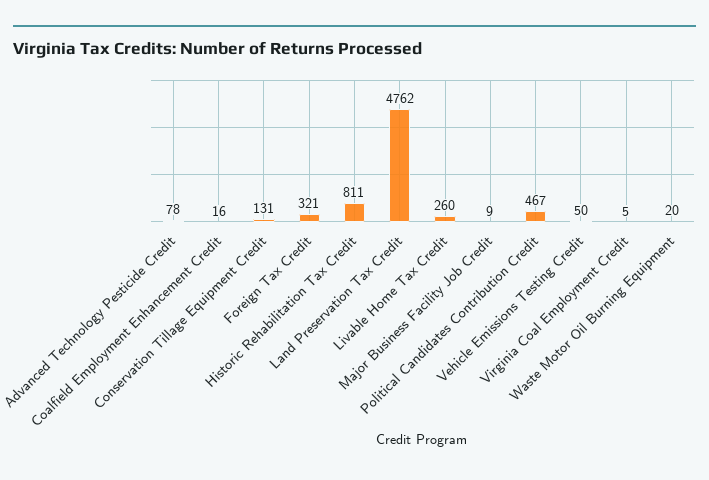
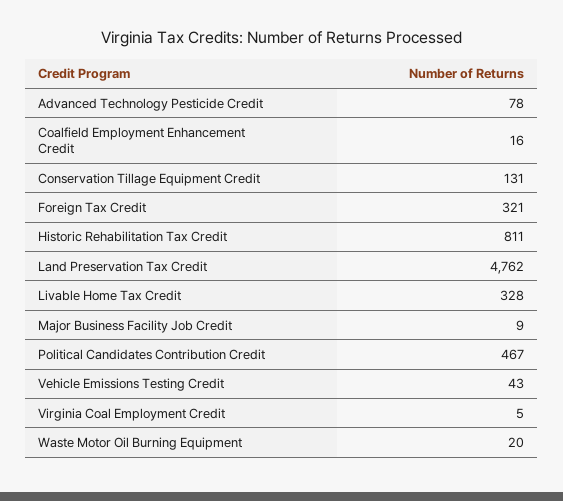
Livable Home Tax Credit: 260 -> 328
Vehicle Emissions Testing Credit: 50 -> 43

